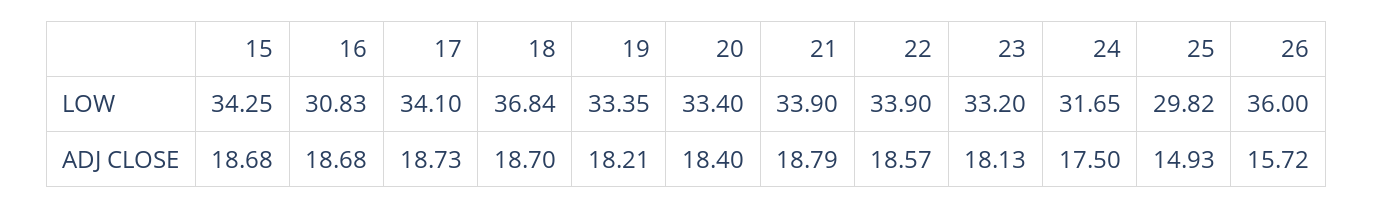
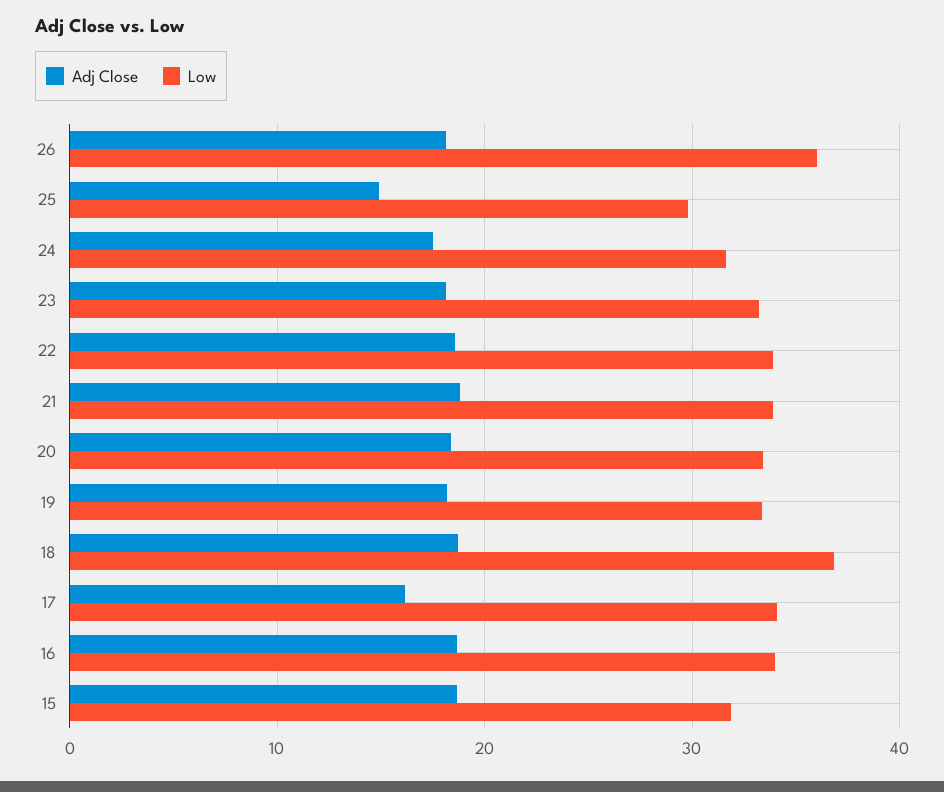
LOW, 15: 34.25 -> 32
LOW, 16: 30.83 -> 34
ADJ CLOSE, 17: 18.73 -> 16
ADJ CLOSE, 26: 15.72 -> 18

